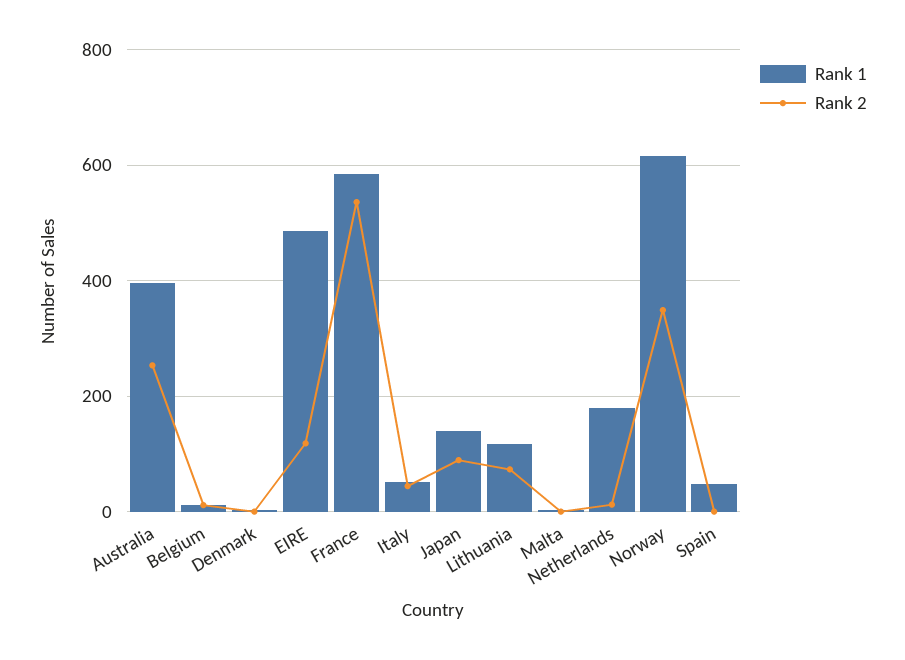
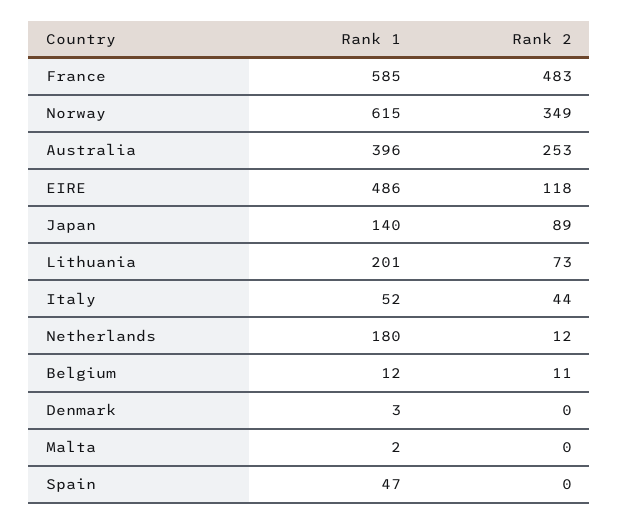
Rank 2, France: 540 -> 483
Rank 1, Lithuania: 120 -> 201

